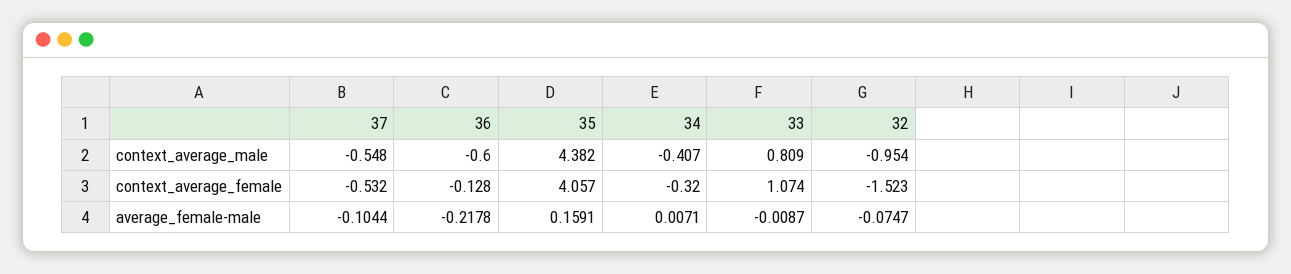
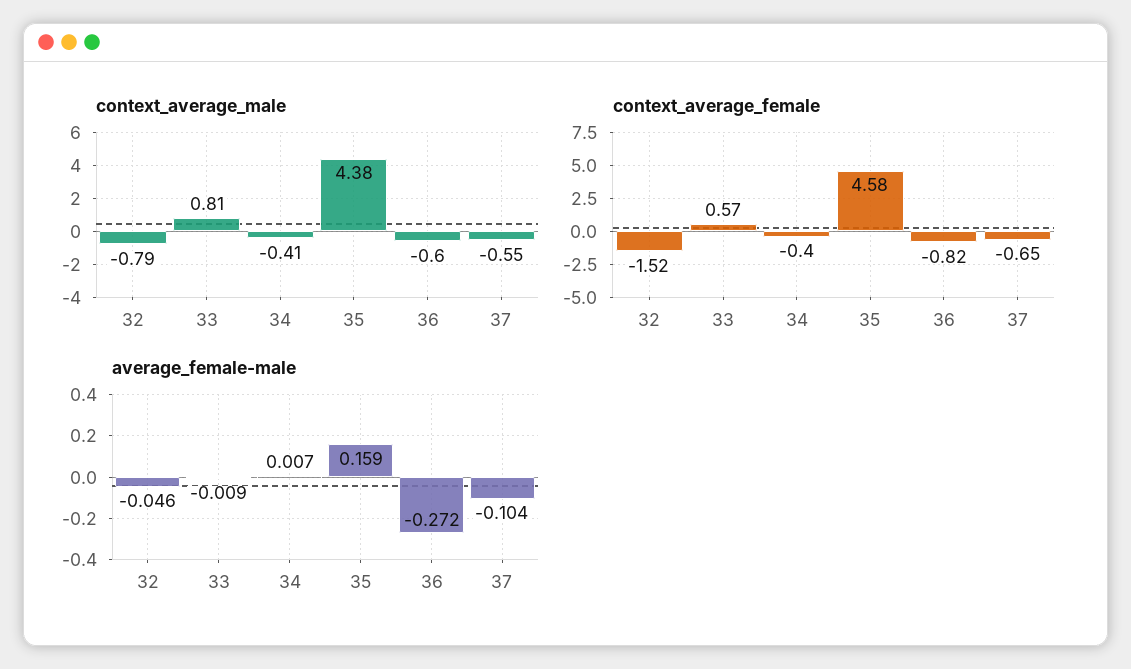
context_average_male, 32: -0.954 -> -0.79
context_average_female, 37: -0.532 -> -0.65
context_average_female, 36: -0.128 -> -0.82
context_average_female, 35: 4.057 -> 4.58
context_average_female, 34: -0.32 -> -0.4
context_average_female, 33: 1.074 -> 0.57
average_female-male, 36: -0.2178 -> -0.272
average_female-male, 32: -0.0747 -> -0.046

